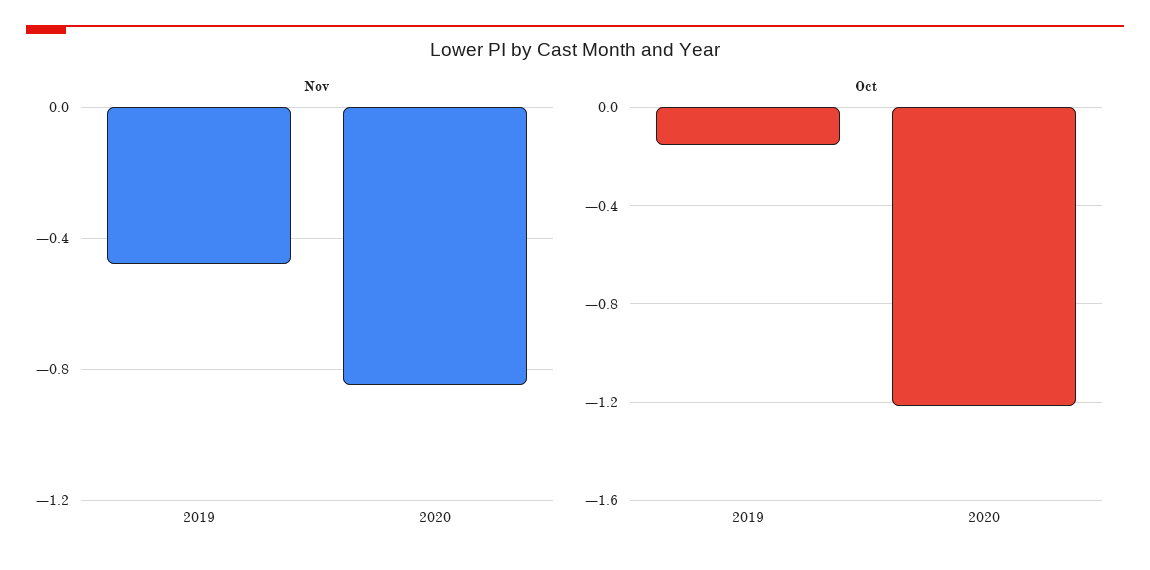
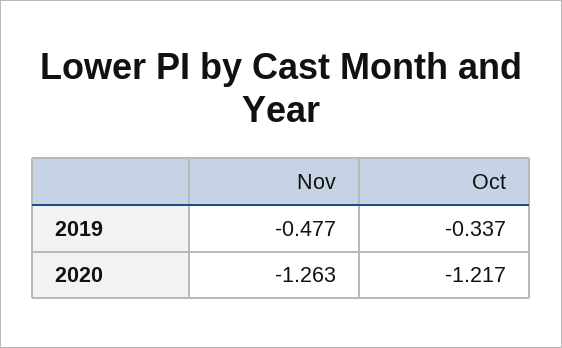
Nov, 2020: -0.85 -> -1.263
Oct, 2019: -0.15 -> -0.337

